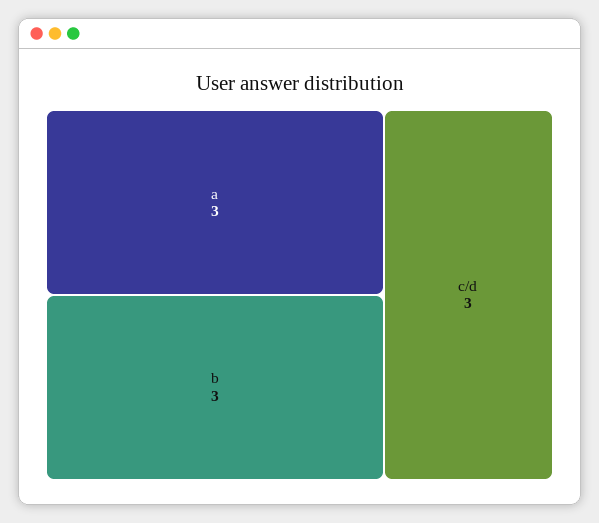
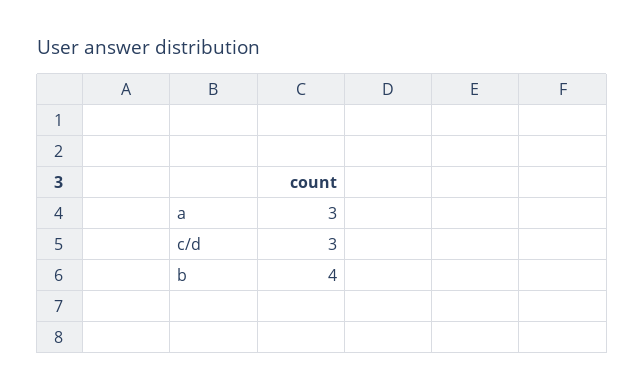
b: 3 -> 4

